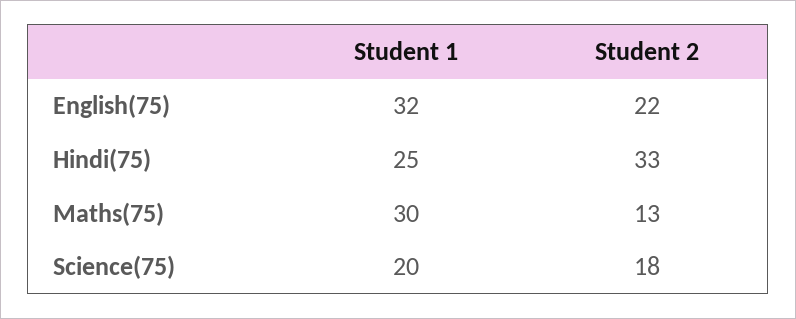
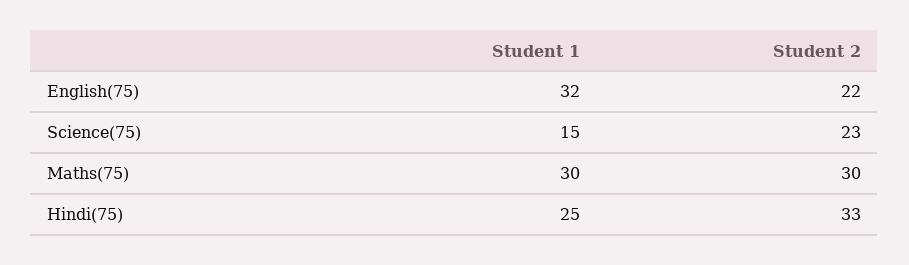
Student 2, Maths(75): 13 -> 30
Student 1, Science(75): 20 -> 15
Student 2, Science(75): 18 -> 23

